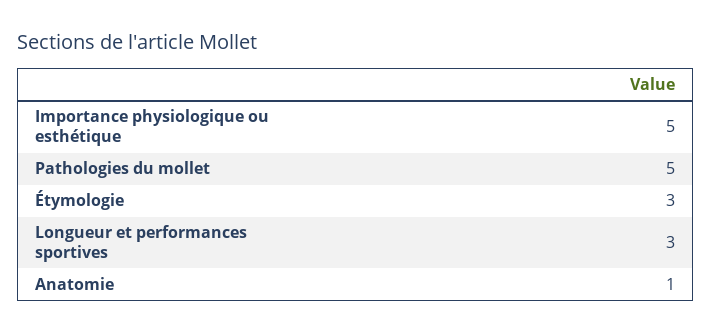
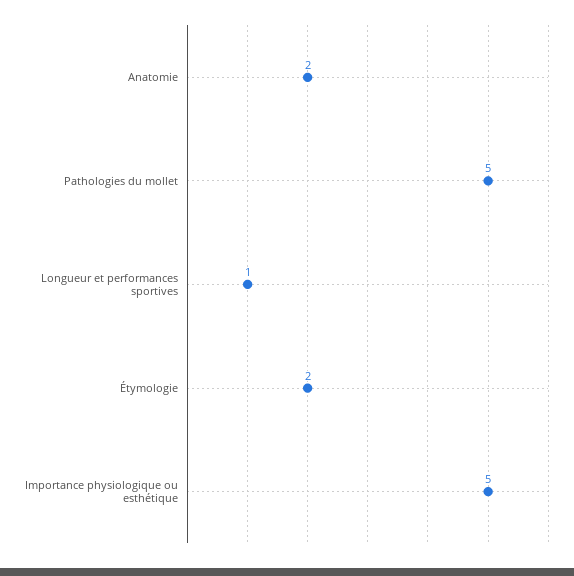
Étymologie: 3 -> 2
Longueur et performances sportives: 3 -> 1
Anatomie: 1 -> 2

